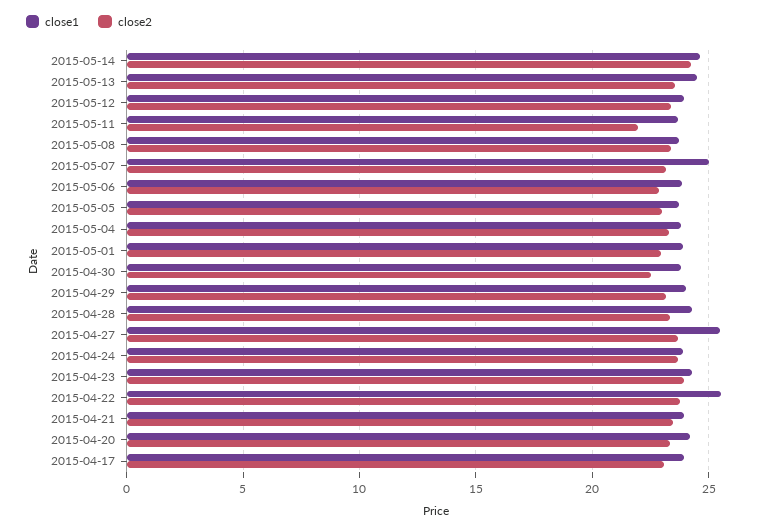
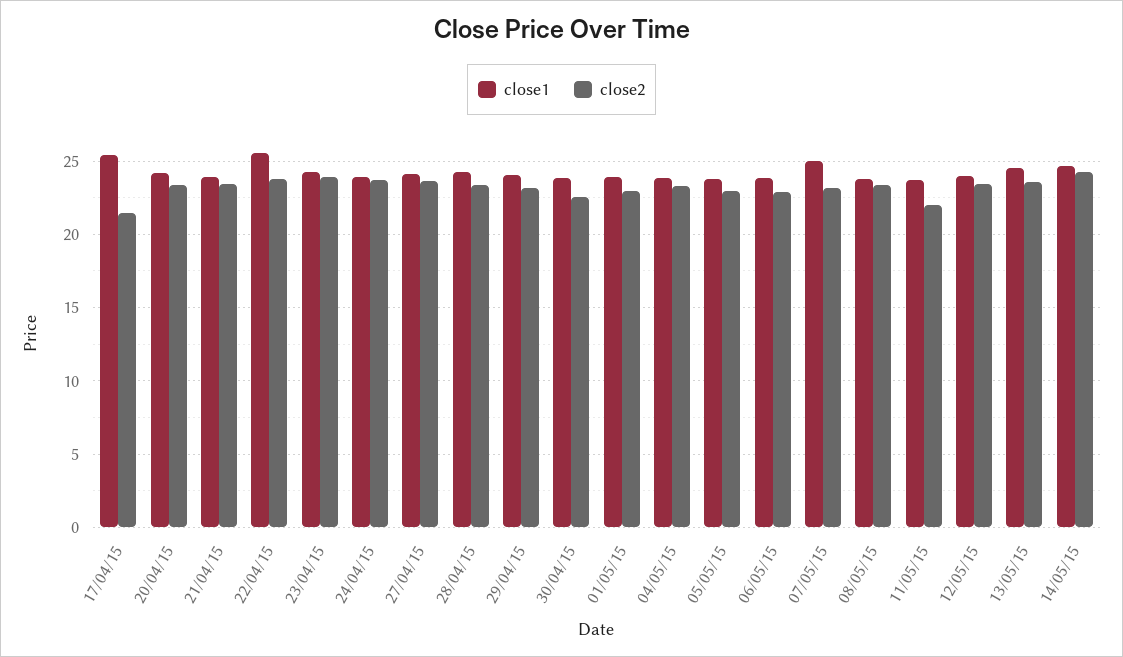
close1, 2015-04-27: 25.5 -> 24
close1, 2015-04-17: 24 -> 25.5
close2, 2015-04-17: 23 -> 21.5

